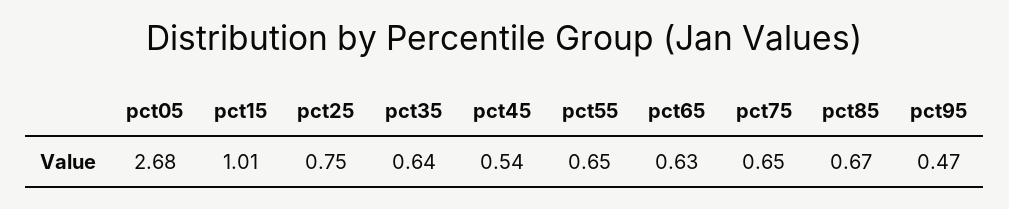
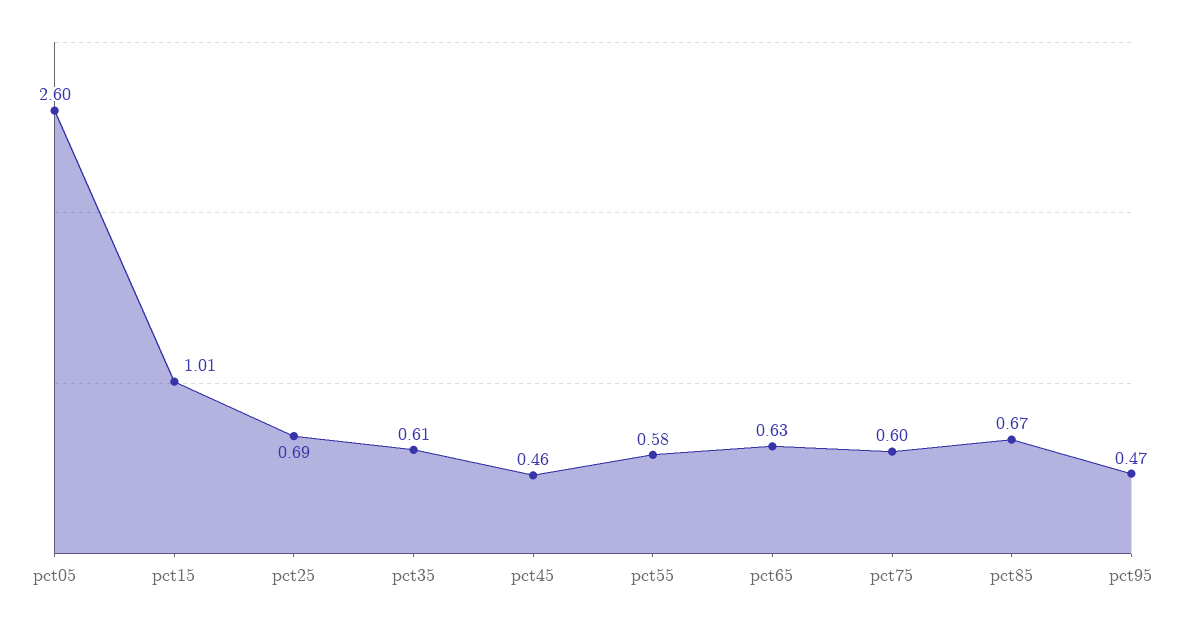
pct05: 2.68 -> 2.6
pct25: 0.75 -> 0.69
pct35: 0.64 -> 0.61
pct45: 0.54 -> 0.46
pct55: 0.65 -> 0.58
pct75: 0.65 -> 0.6

